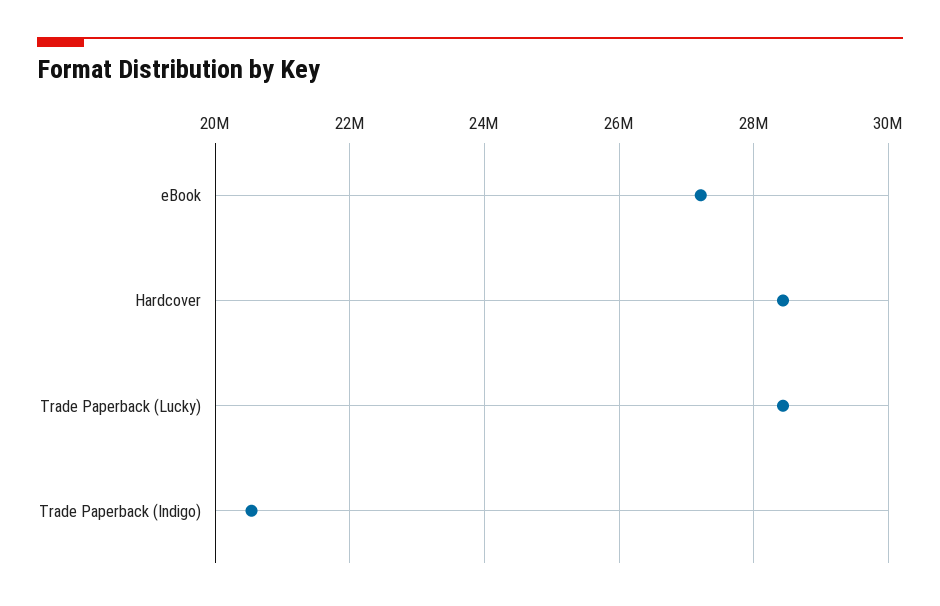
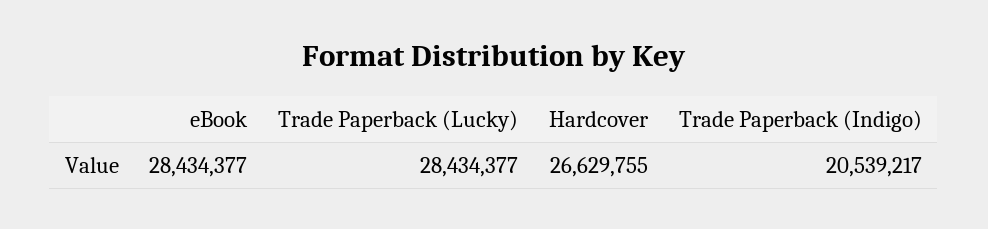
eBook: 27200000 -> 28434377
Hardcover: 28400000 -> 26629755

